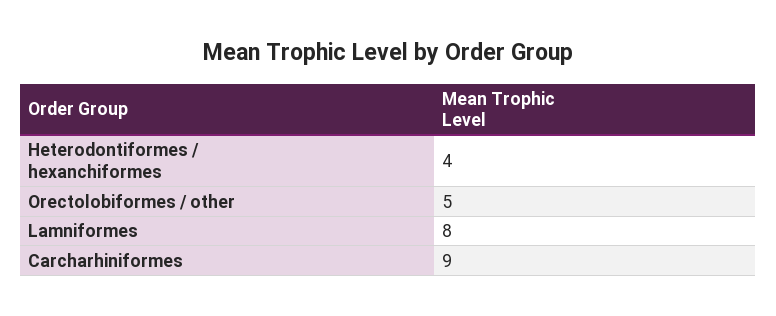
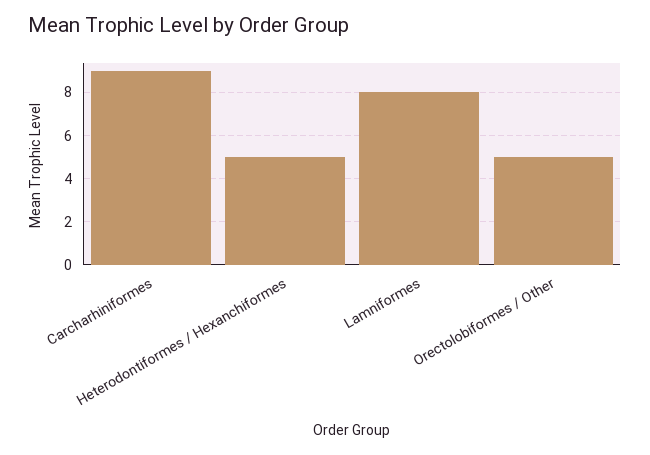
Heterodontiformes / hexanchiformes: 4 -> 5

